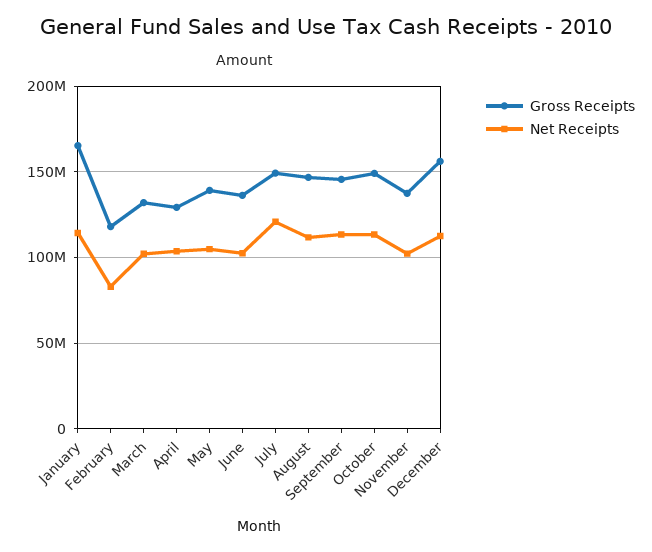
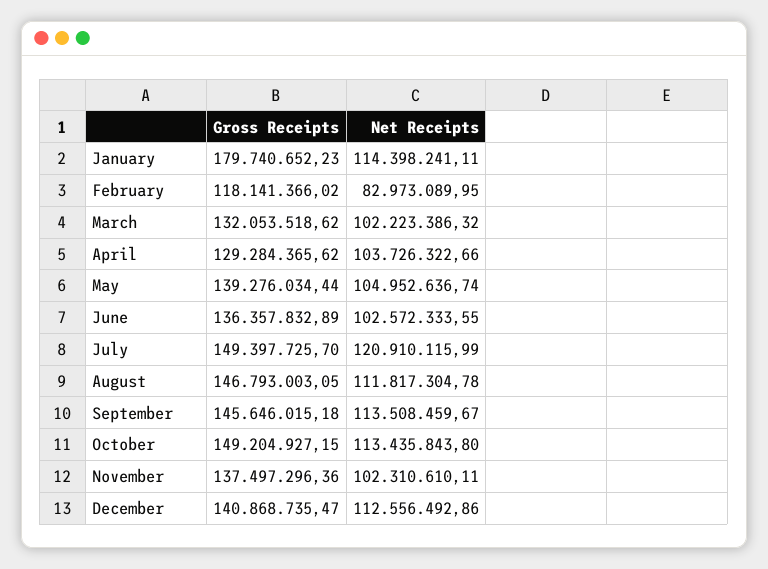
Gross Receipts, January: 165000000 -> 179740652.23
Gross Receipts, December: 155000000 -> 140868735.47

